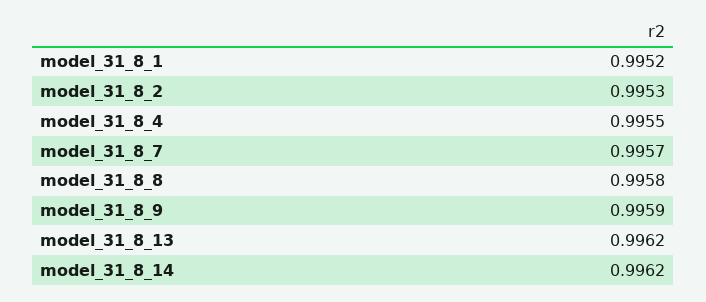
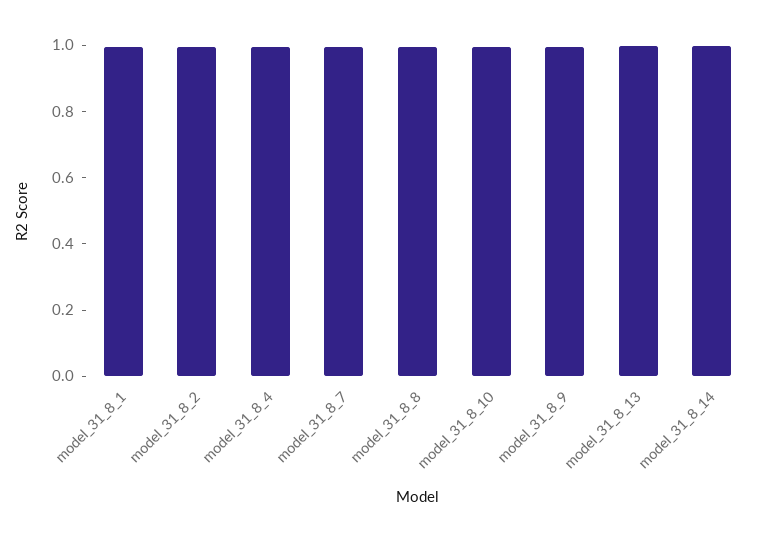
model_31_8_10: none -> 1

